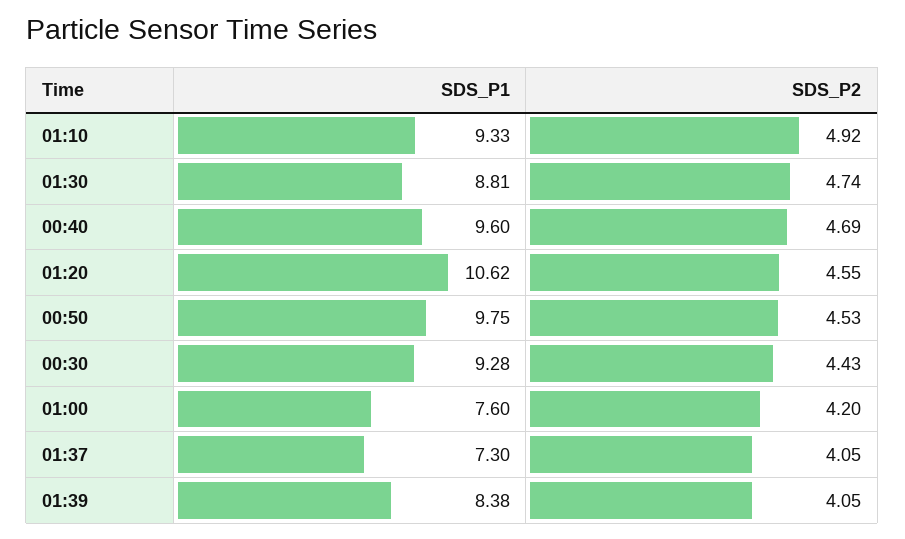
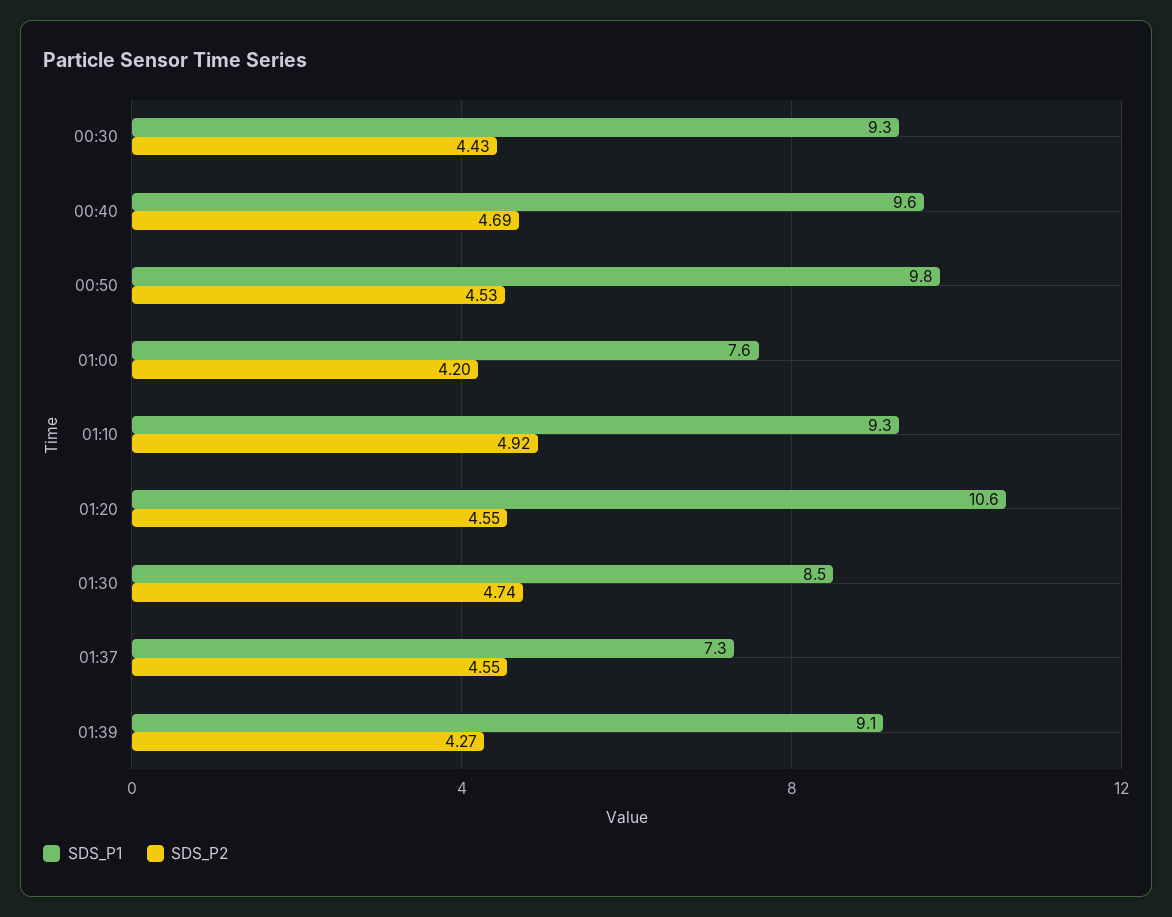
SDS_P1, 01:30: 8.81 -> 8.5
SDS_P2, 01:37: 4.05 -> 4.55
SDS_P1, 01:39: 8.38 -> 9.1
SDS_P2, 01:39: 4.05 -> 4.27

